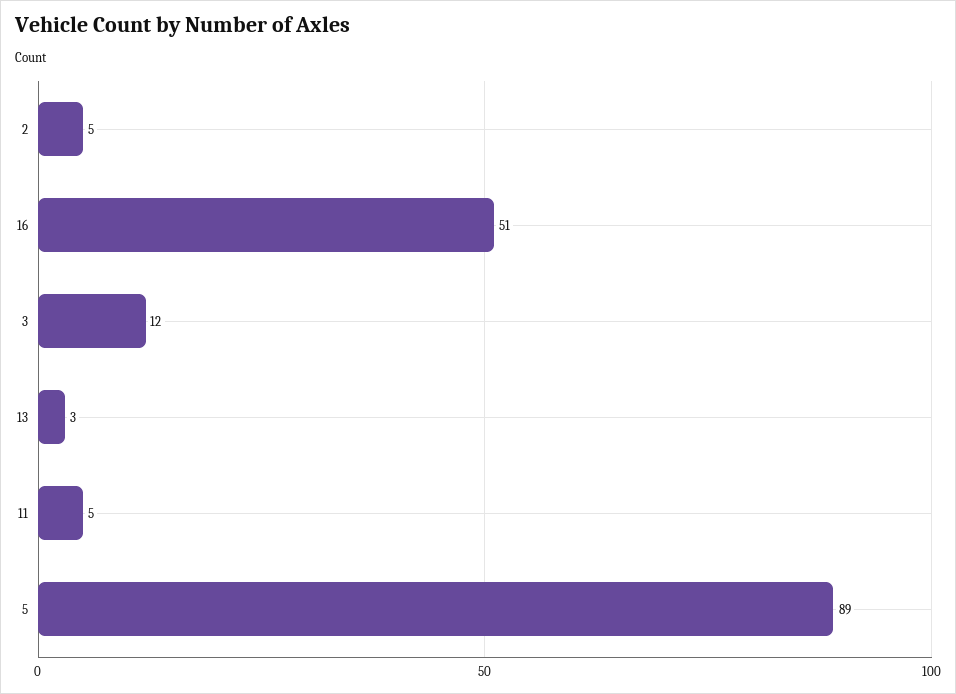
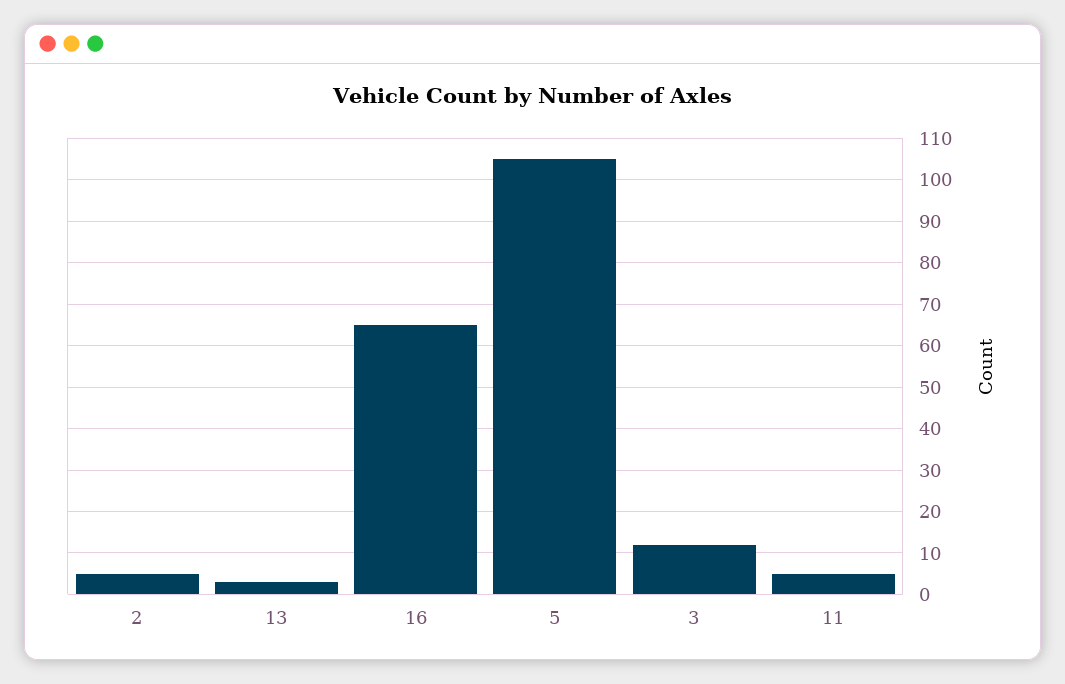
16: 51 -> 65
5: 89 -> 105

